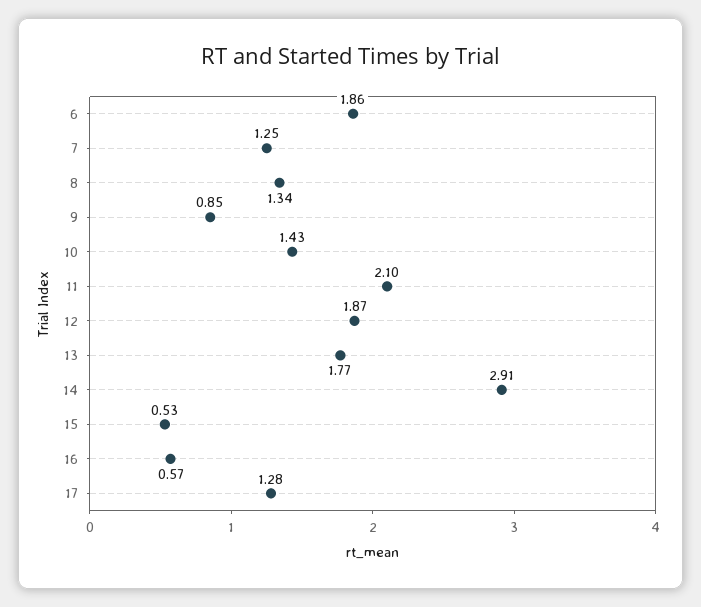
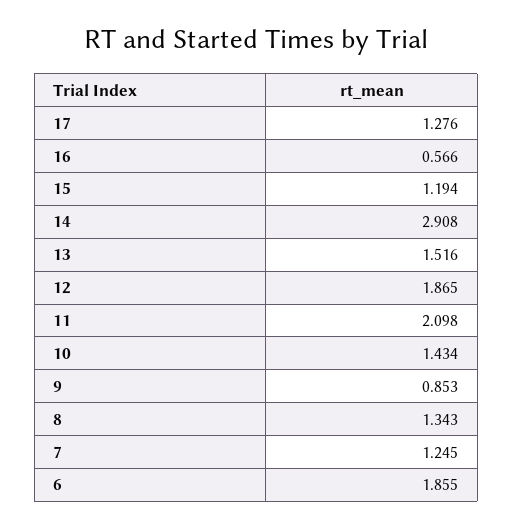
13: 1.77 -> 1.516
15: 0.53 -> 1.194

